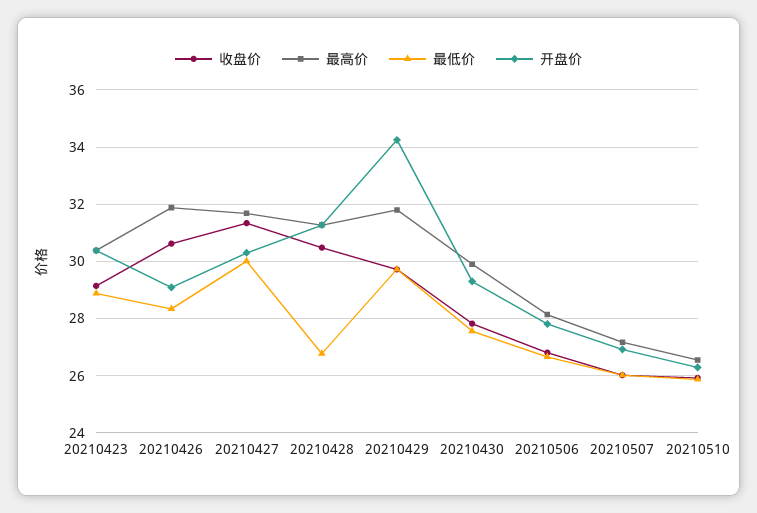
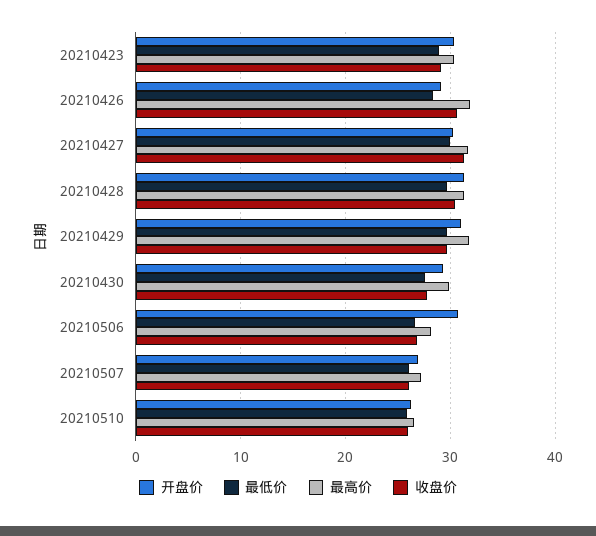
最低价, 20210428: 26.75 -> 30
开盘价, 20210429: 34.25 -> 31
开盘价, 20210506: 27.75 -> 31

